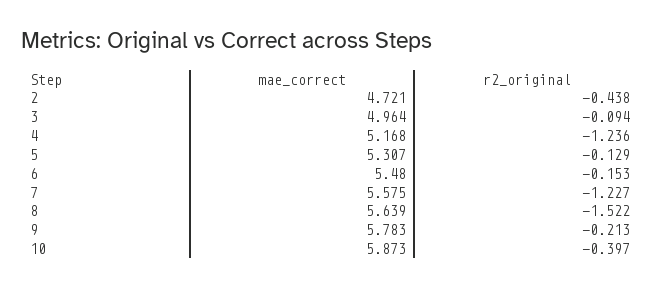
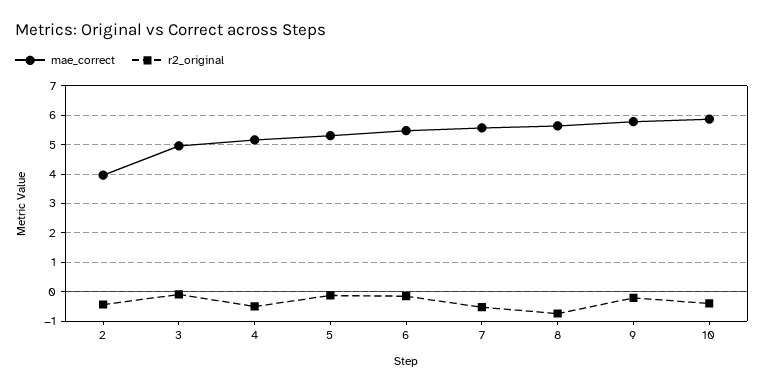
mae_correct, 2: 4.721 -> 4
r2_original, 4: -1.236 -> -0.5
r2_original, 7: -1.227 -> -0.5
r2_original, 8: -1.522 -> -0.75

